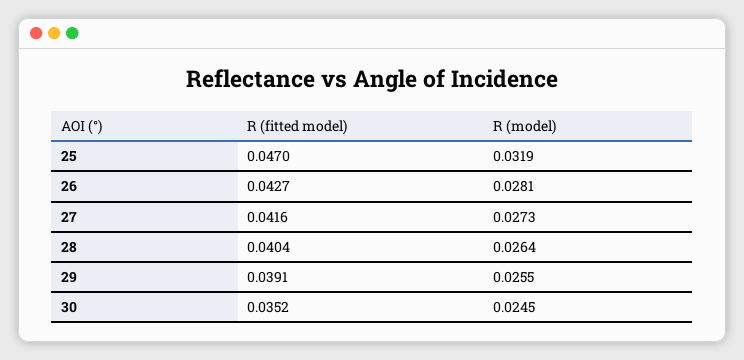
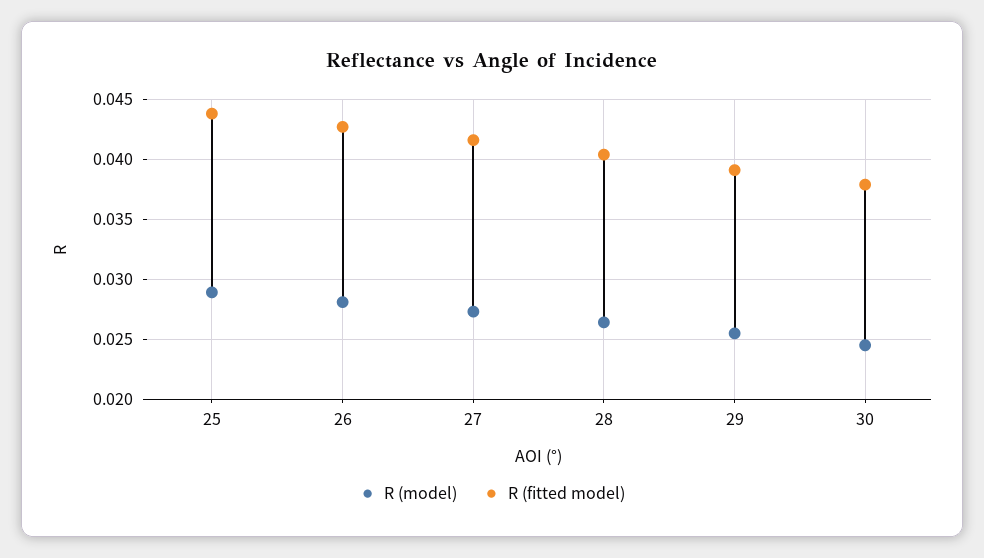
R (fitted model), 25: 0.047 -> 0.044
R (model), 25: 0.0319 -> 0.029
R (fitted model), 30: 0.0352 -> 0.038

